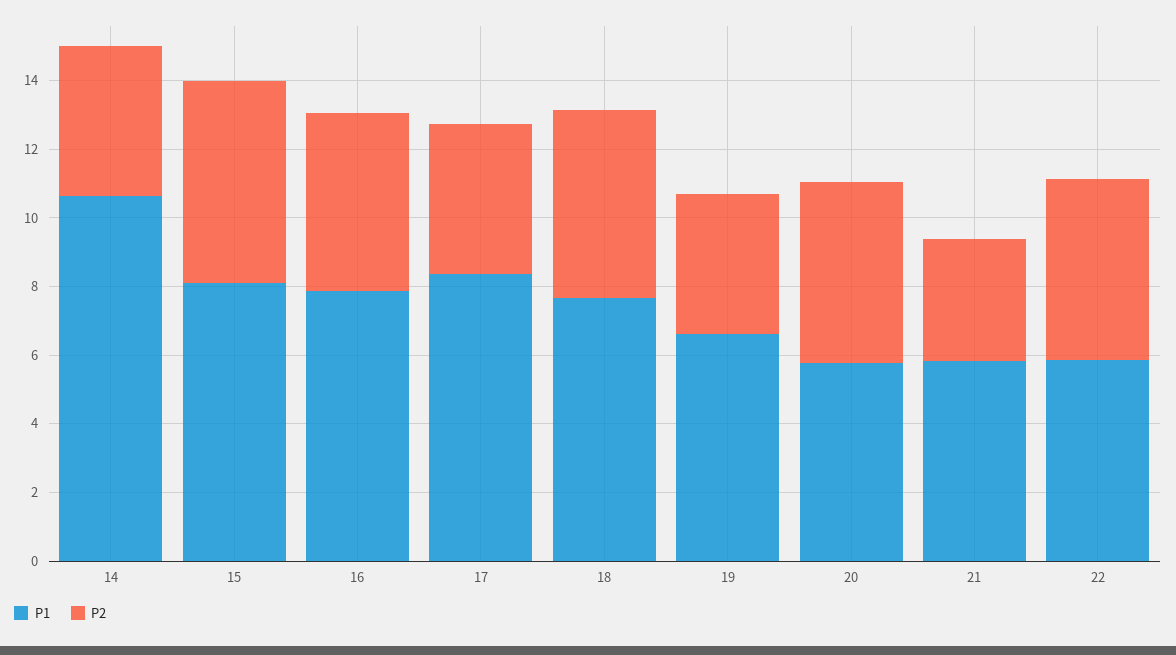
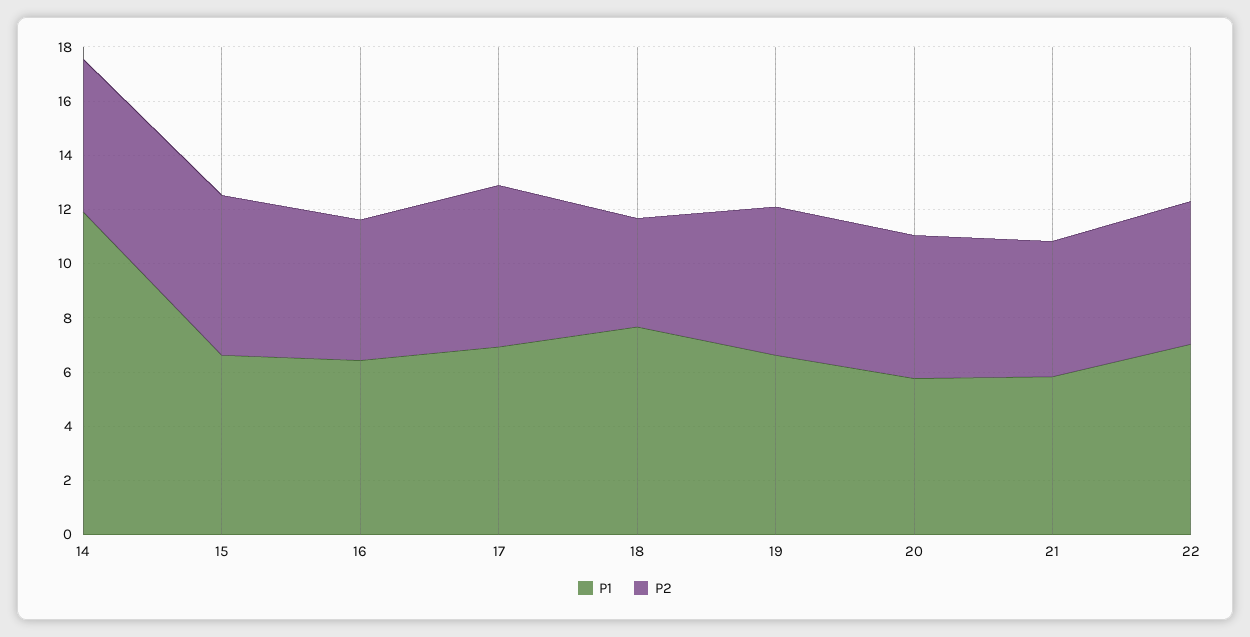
P1, 14: 10.5 -> 12
P2, 14: 4.5 -> 5.5
P1, 15: 8 -> 6.5
P1, 16: 8 -> 6.5
P1, 17: 8.5 -> 7
P2, 17: 4.5 -> 6
P2, 18: 5.5 -> 4
P2, 19: 4 -> 5.5
P2, 21: 3.5 -> 5
P1, 22: 6 -> 7

